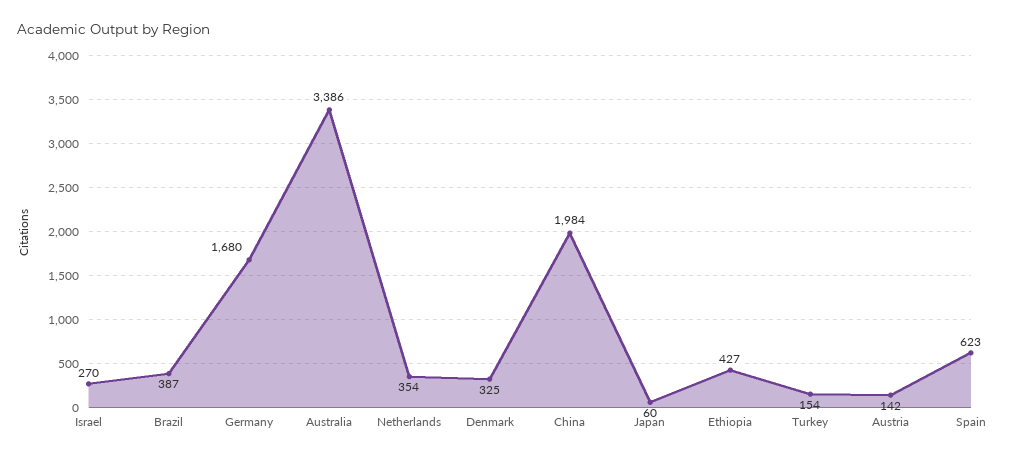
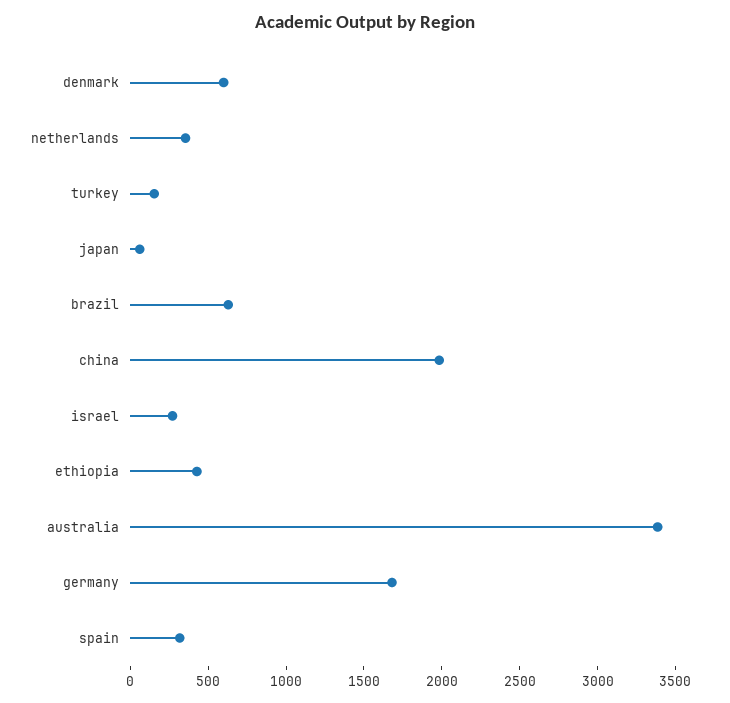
Brazil: 387 -> 600
Denmark: 325 -> 600
Austria: 142 -> none
Spain: 623 -> 300

